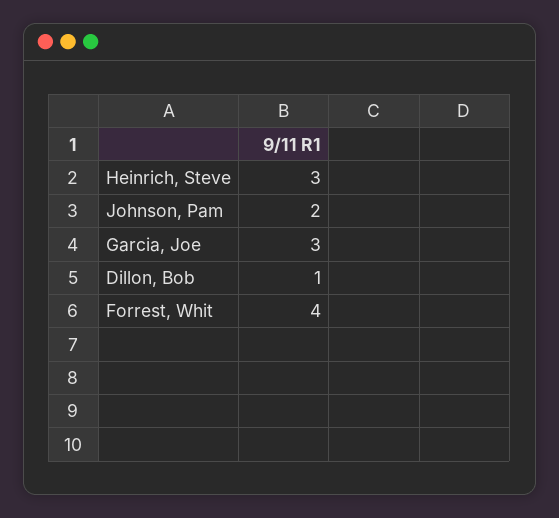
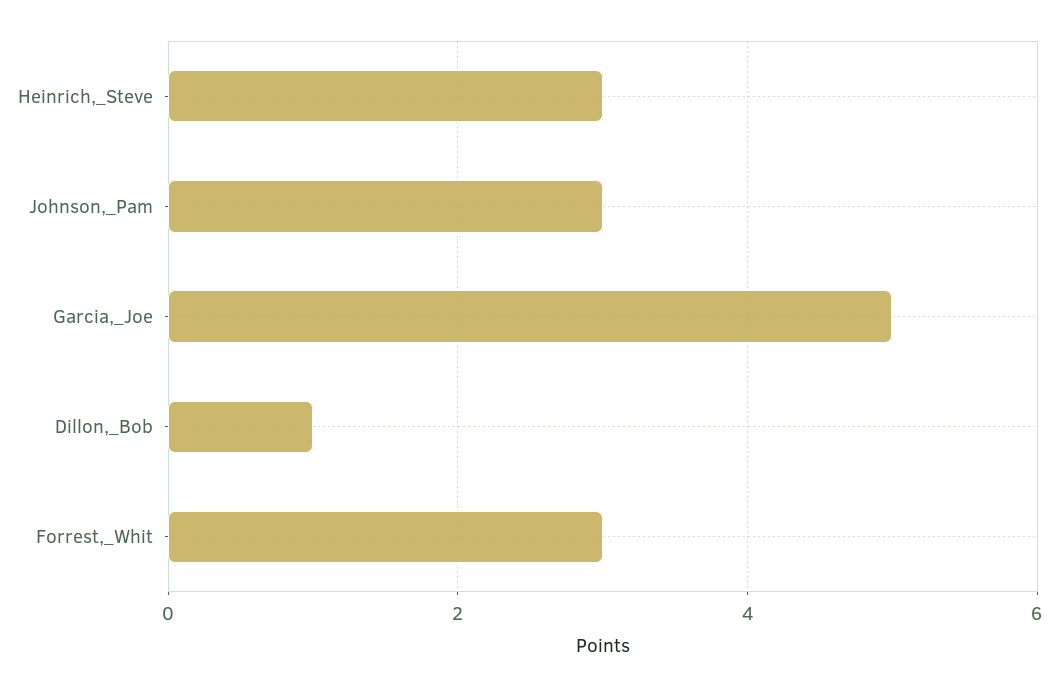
Johnson, Pam: 2 -> 3
Garcia, Joe: 3 -> 5
Forrest, Whit: 4 -> 3

